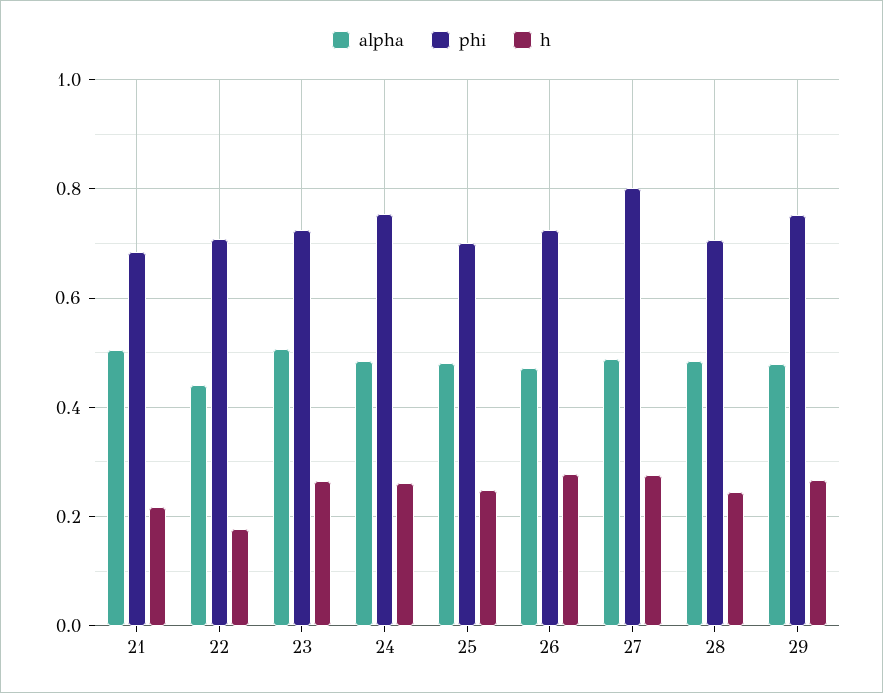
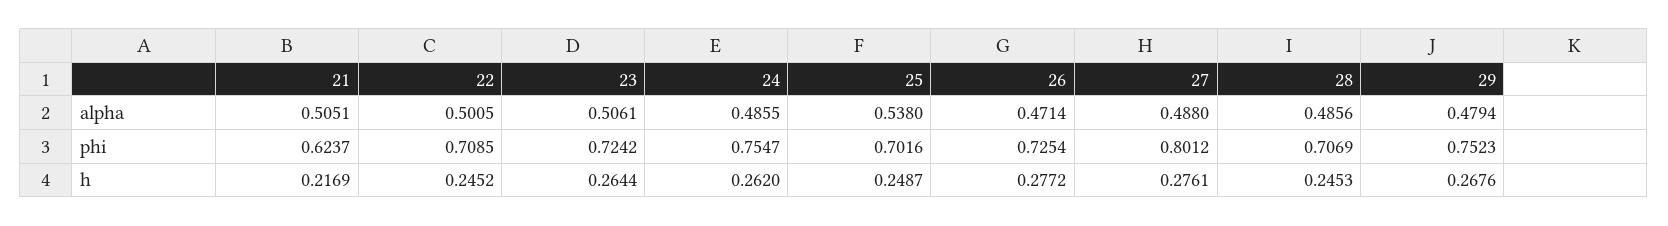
phi, 21: 0.68 -> 0.6237
alpha, 22: 0.44 -> 0.5005
h, 22: 0.18 -> 0.2452
alpha, 25: 0.48 -> 0.538

